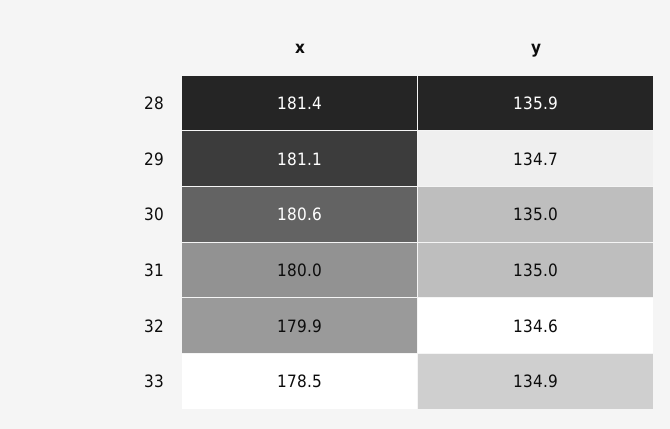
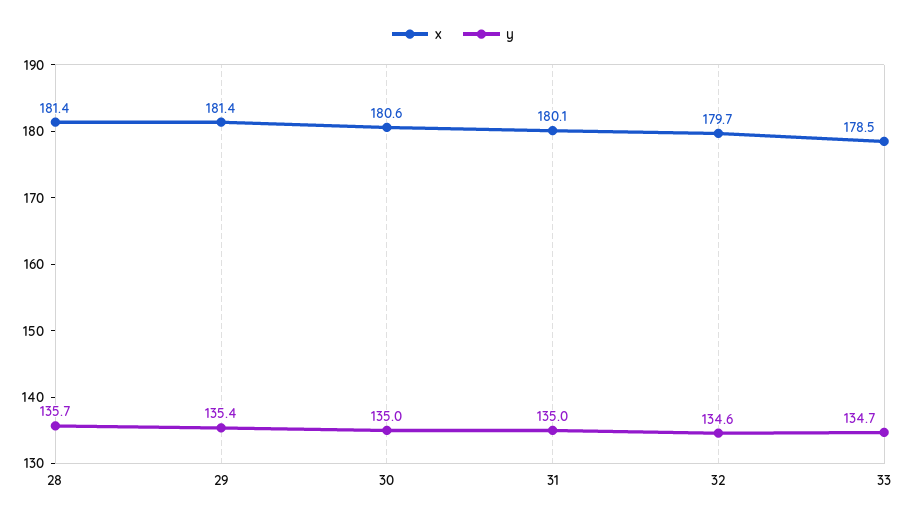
y, 28: 135.9 -> 135.7
x, 29: 181.1 -> 181.4
y, 29: 134.7 -> 135.4
x, 31: 180 -> 180.1
x, 32: 179.9 -> 179.7
y, 33: 134.9 -> 134.7

